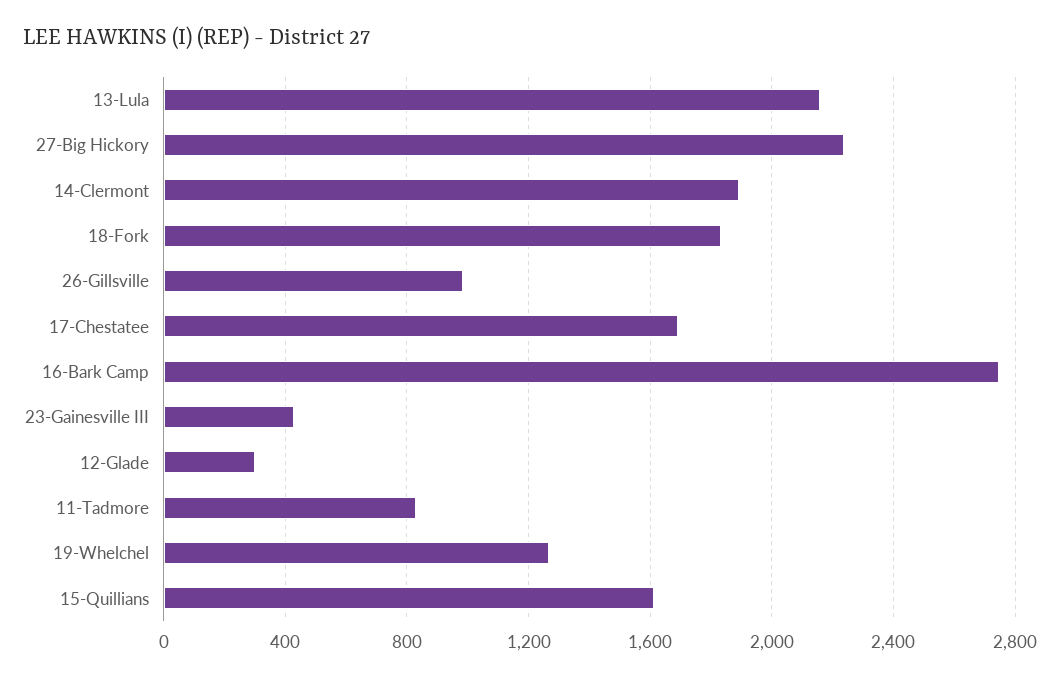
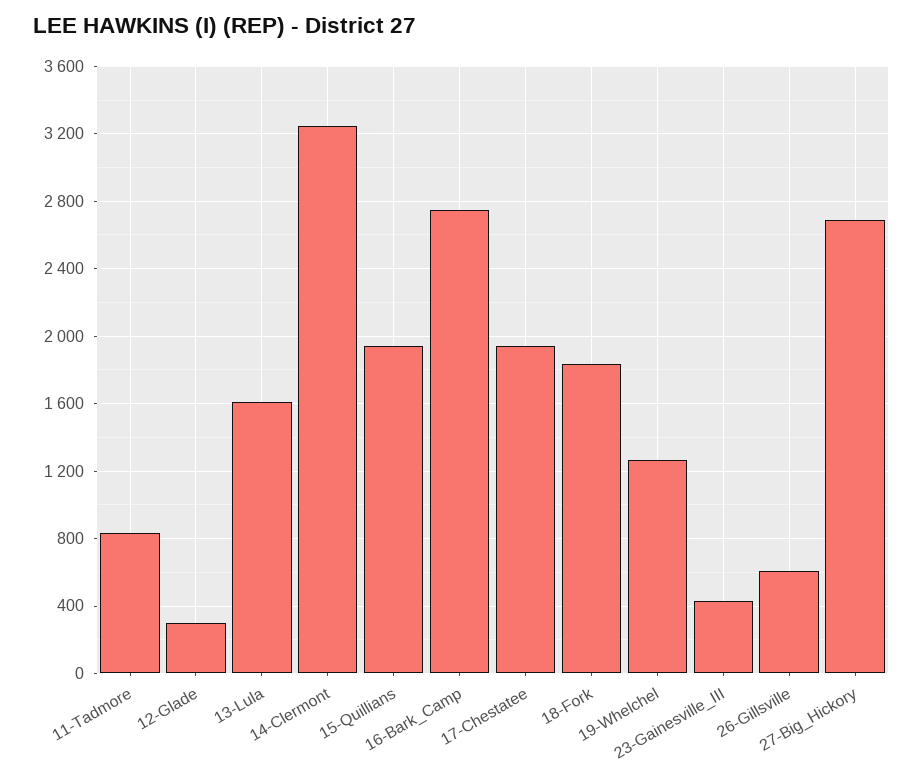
13-Lula: 2150 -> 1600
27-Big Hickory: 2250 -> 2700
14-Clermont: 1900 -> 3250
26-Gillsville: 1000 -> 600
17-Chestatee: 1700 -> 1950
15-Quillians: 1600 -> 1950

